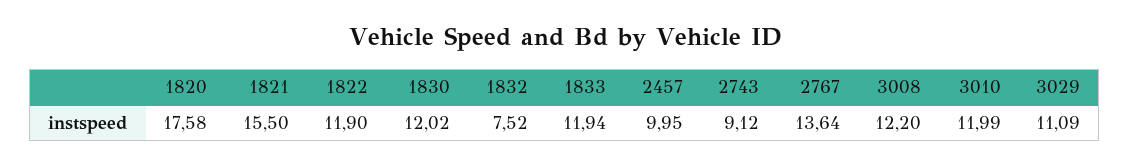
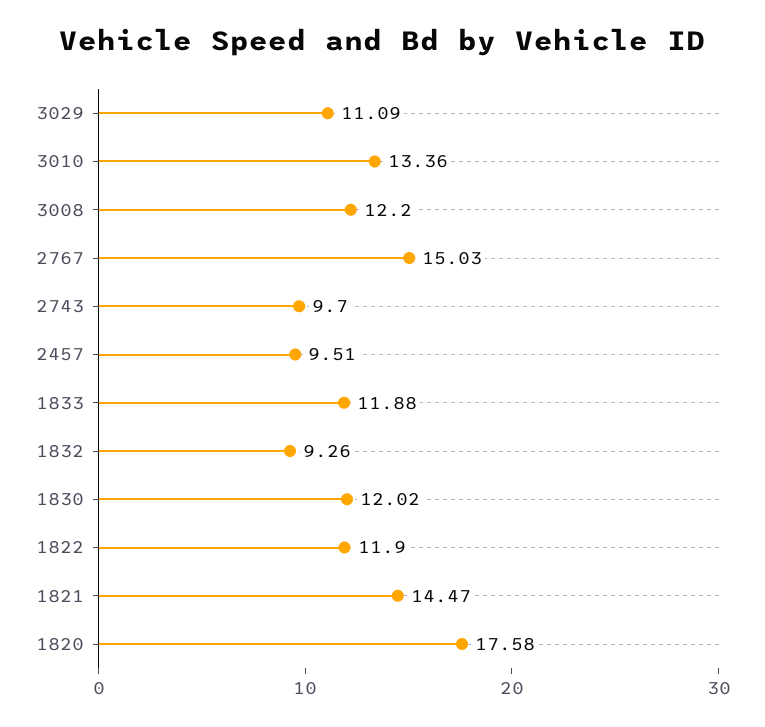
1821: 15.5 -> 14.47
1832: 7.52 -> 9.26
1833: 11.94 -> 11.88
2457: 9.95 -> 9.51
2743: 9.12 -> 9.7
2767: 13.64 -> 15.03
3010: 11.99 -> 13.36

